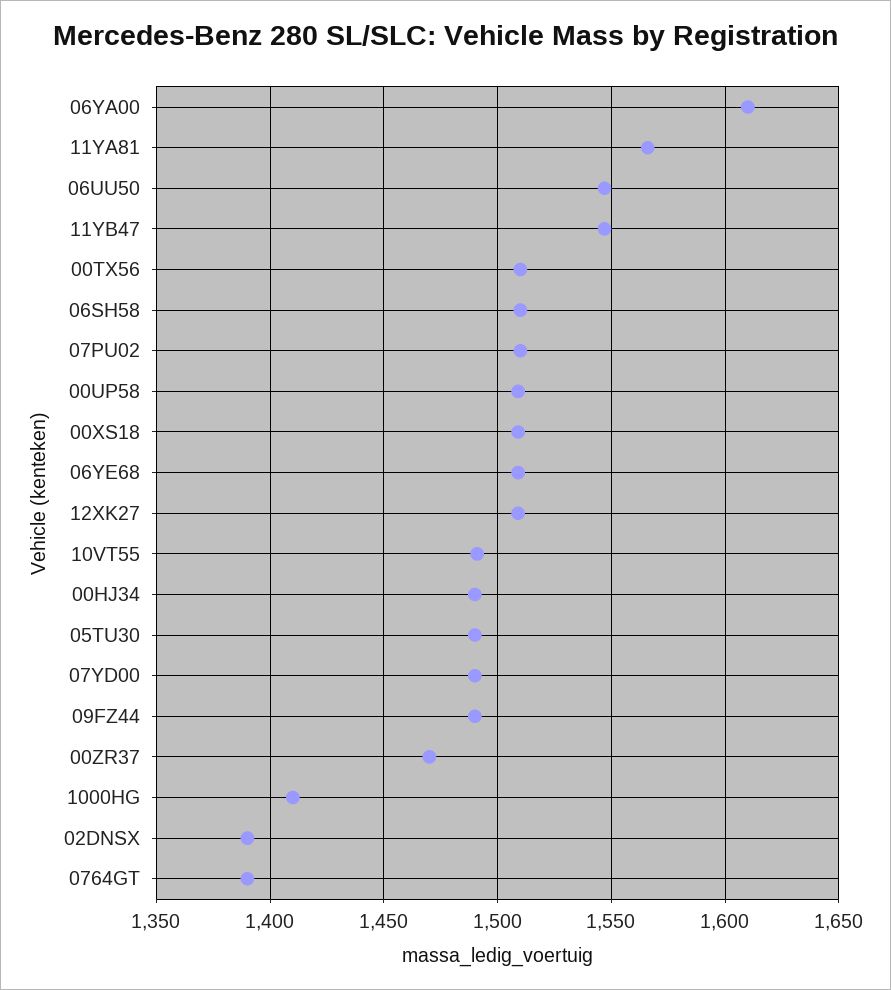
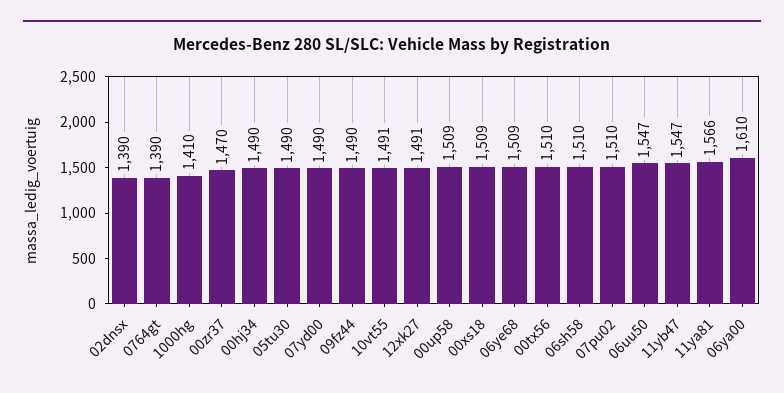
12XK27: 1510 -> 1491

